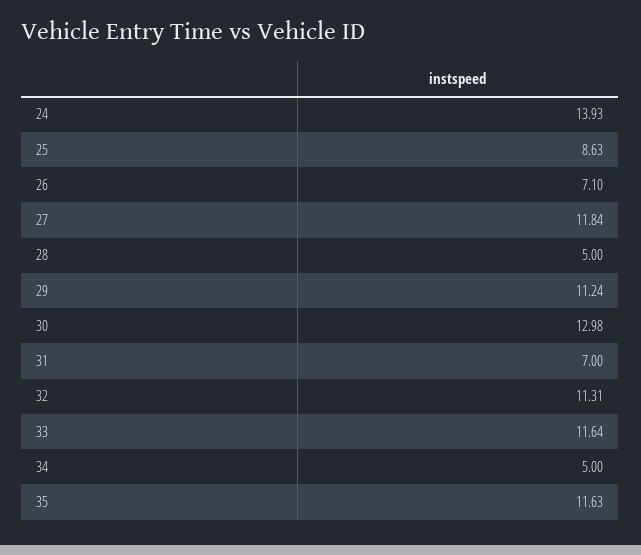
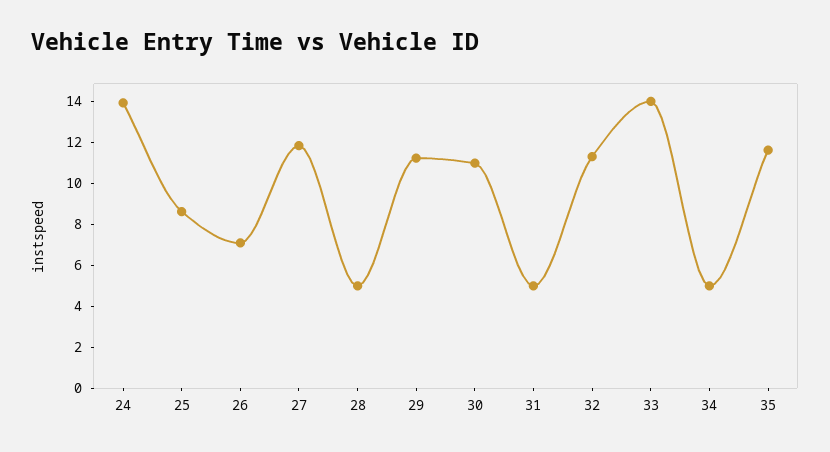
30: 12.98 -> 11
31: 7 -> 5
33: 11.64 -> 14

